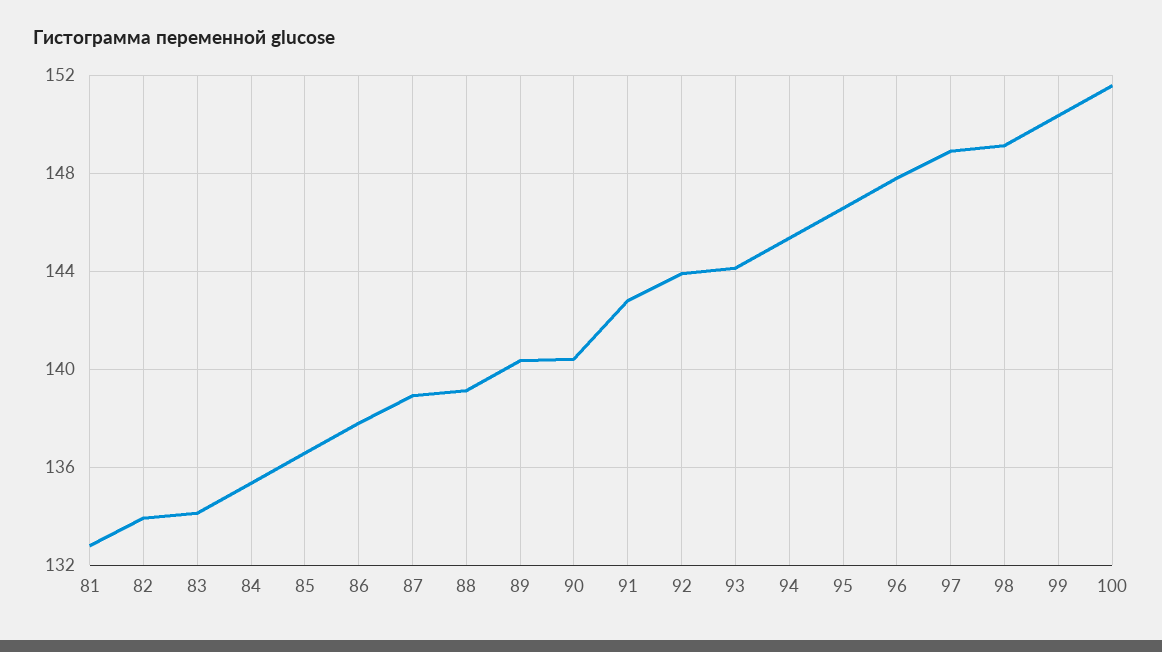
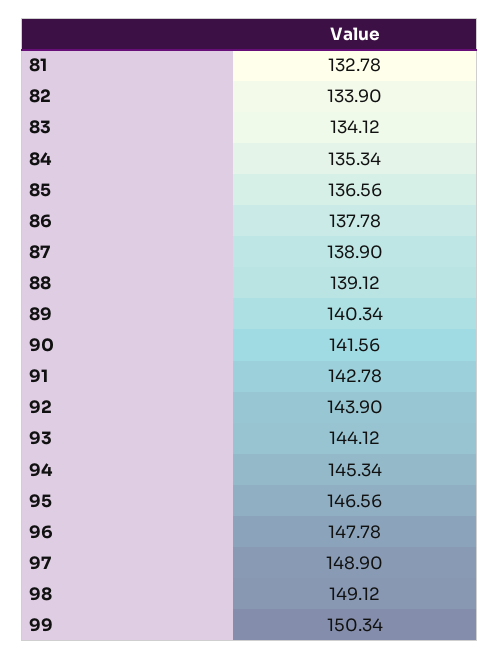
90: 140.5 -> 141.56
100: 151.5 -> none

